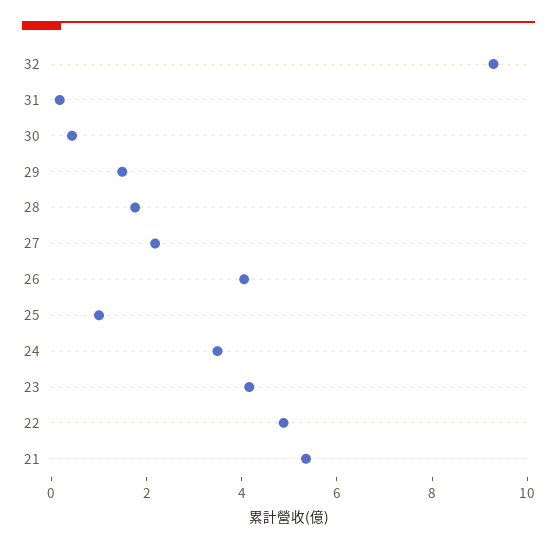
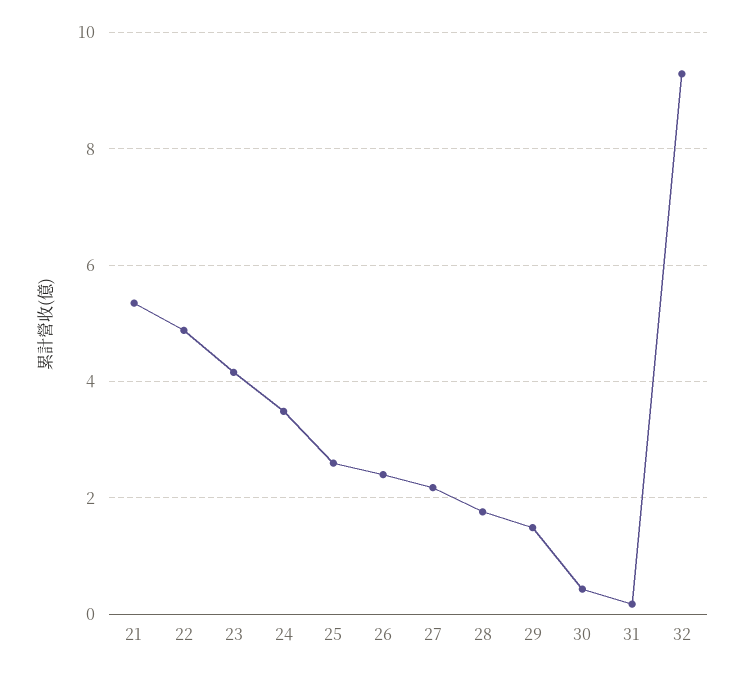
26: 4 -> 2.4
25: 1 -> 2.6

